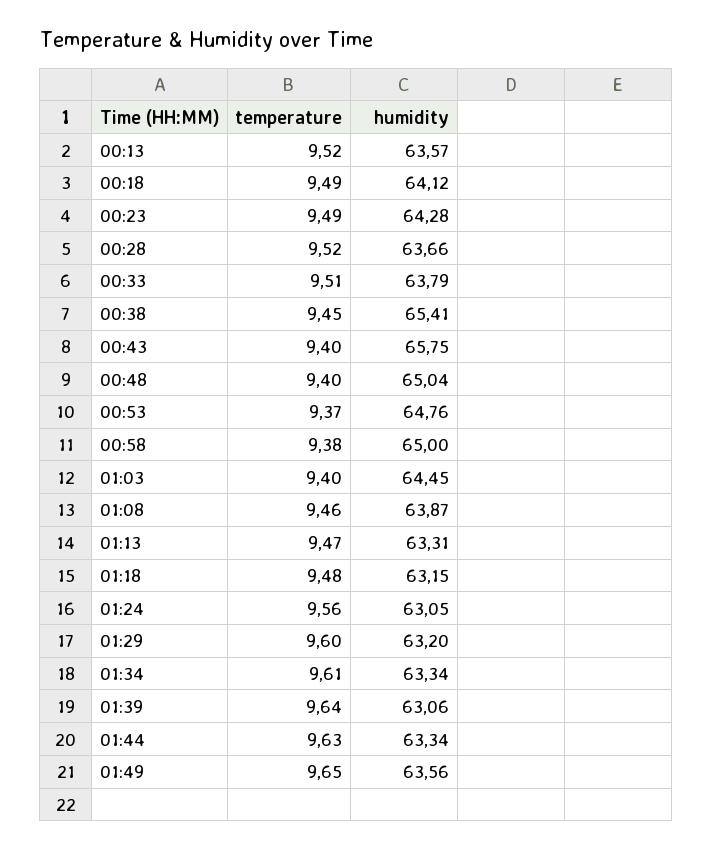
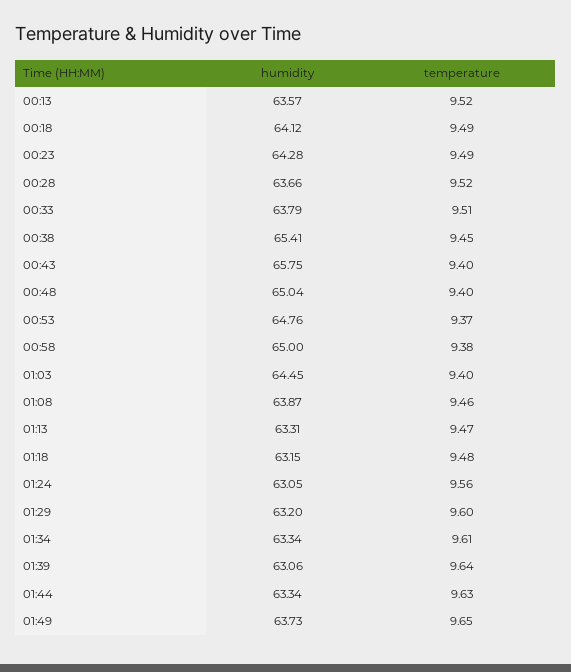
humidity, 01:49: 63.56 -> 63.73

